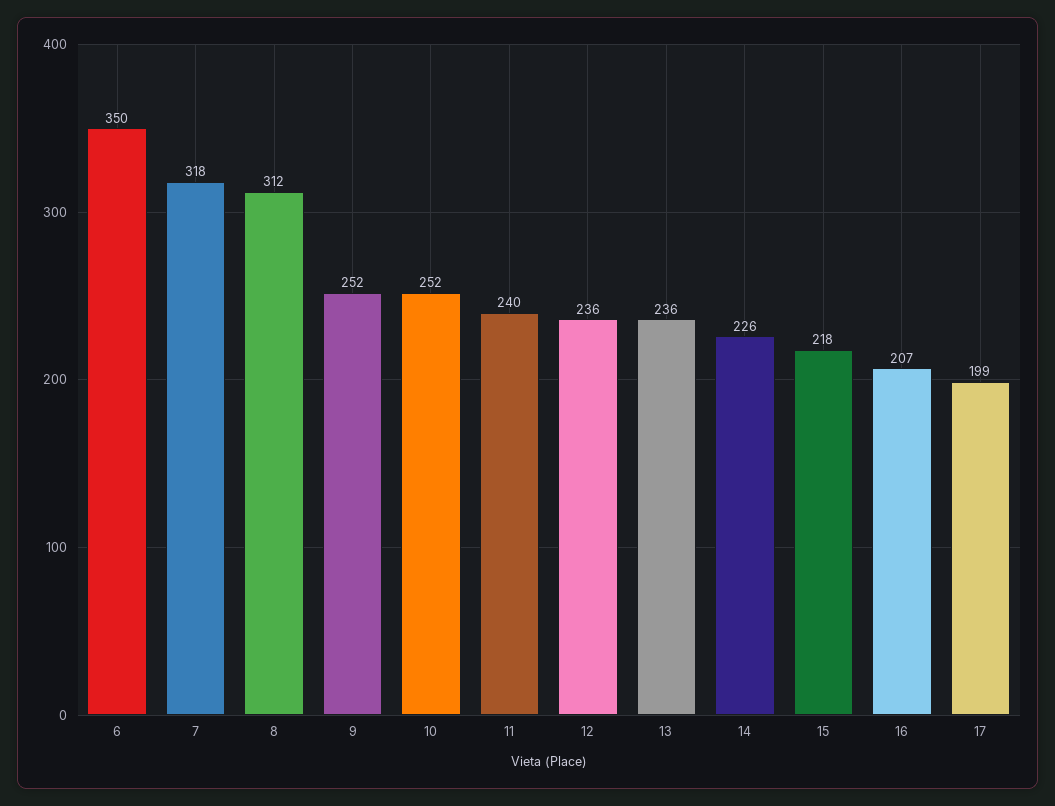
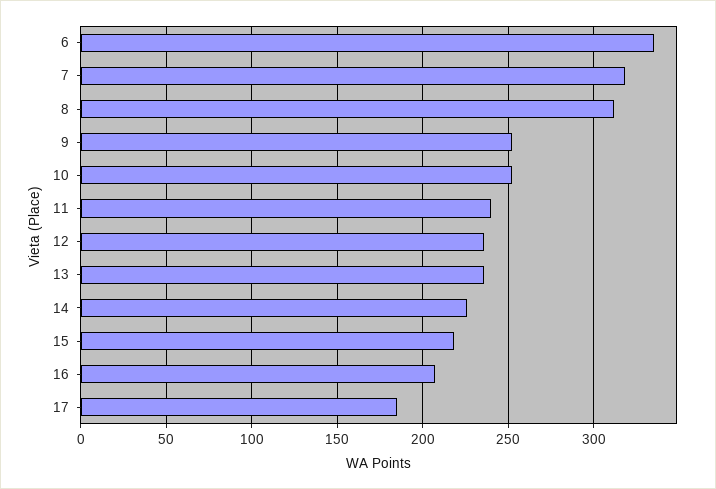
6: 350 -> 335
17: 199 -> 185

